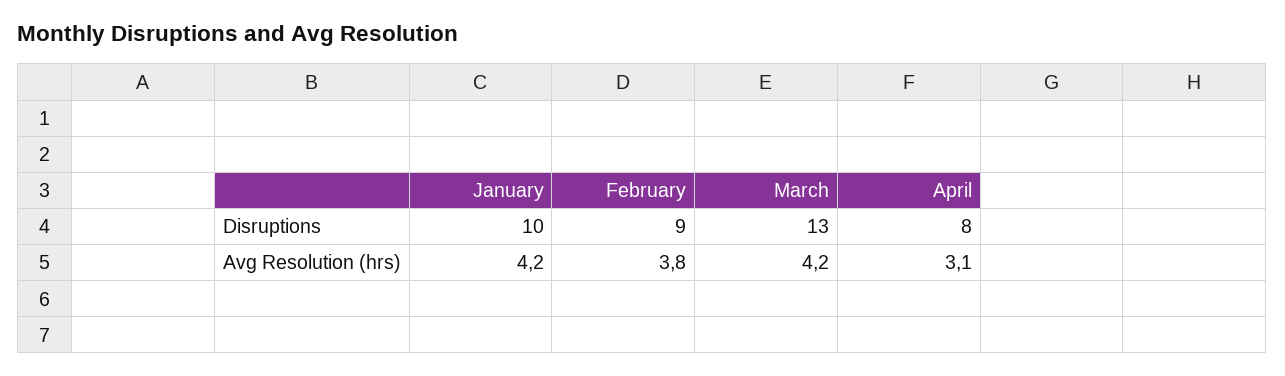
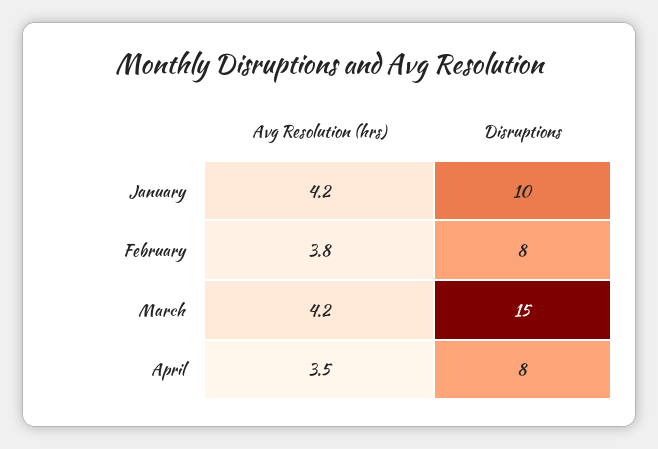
February, Disruptions: 9 -> 8
March, Disruptions: 13 -> 15
April, Avg Resolution (hrs): 3.1 -> 3.5

